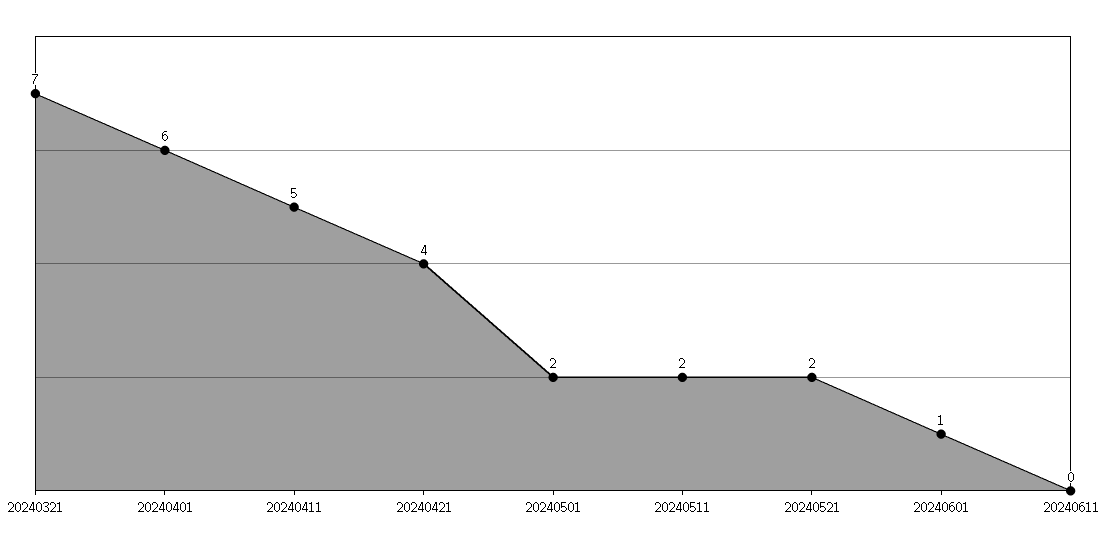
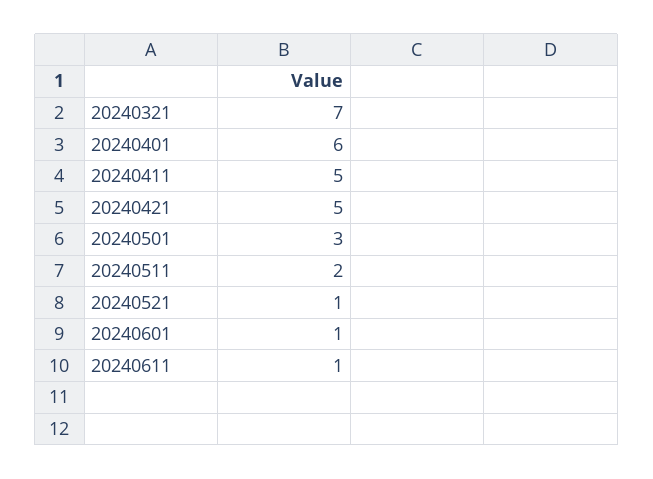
20240421: 4 -> 5
20240501: 2 -> 3
20240521: 2 -> 1
20240611: 0 -> 1

